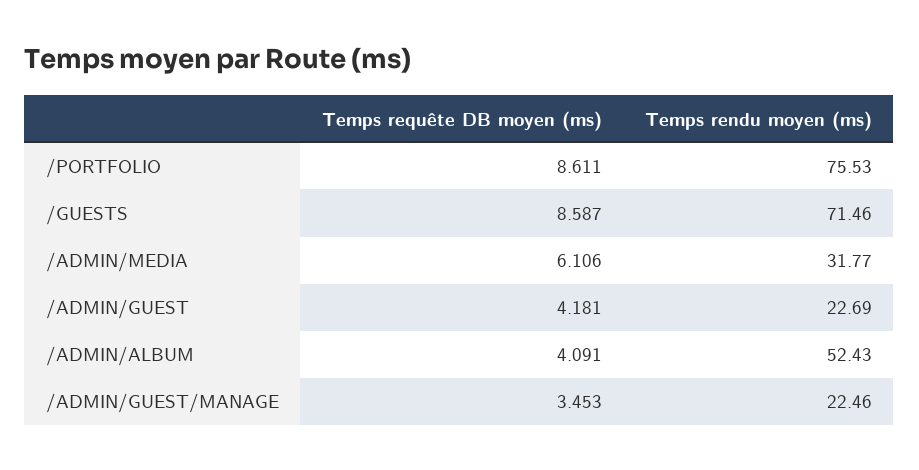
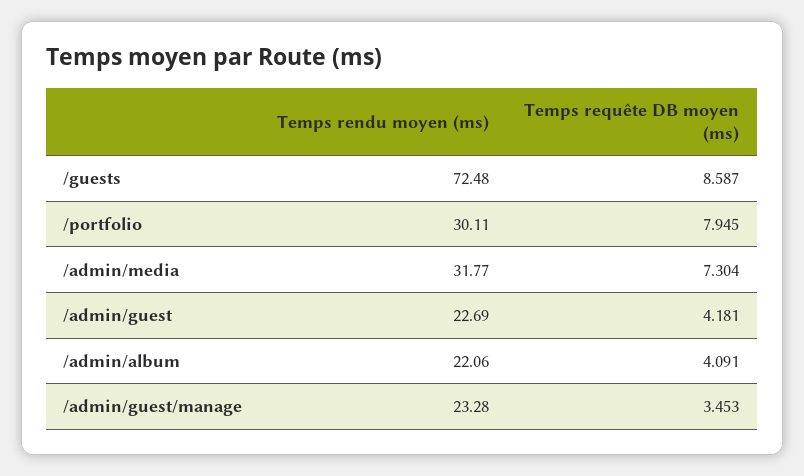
Temps requête DB moyen (ms), /PORTFOLIO: 8.611 -> 7.945
Temps rendu moyen (ms), /PORTFOLIO: 75.53 -> 30.11
Temps rendu moyen (ms), /GUESTS: 71.46 -> 72.48
Temps requête DB moyen (ms), /ADMIN/MEDIA: 6.106 -> 7.304
Temps rendu moyen (ms), /ADMIN/ALBUM: 52.43 -> 22.06
Temps rendu moyen (ms), /ADMIN/GUEST/MANAGE: 22.46 -> 23.28

